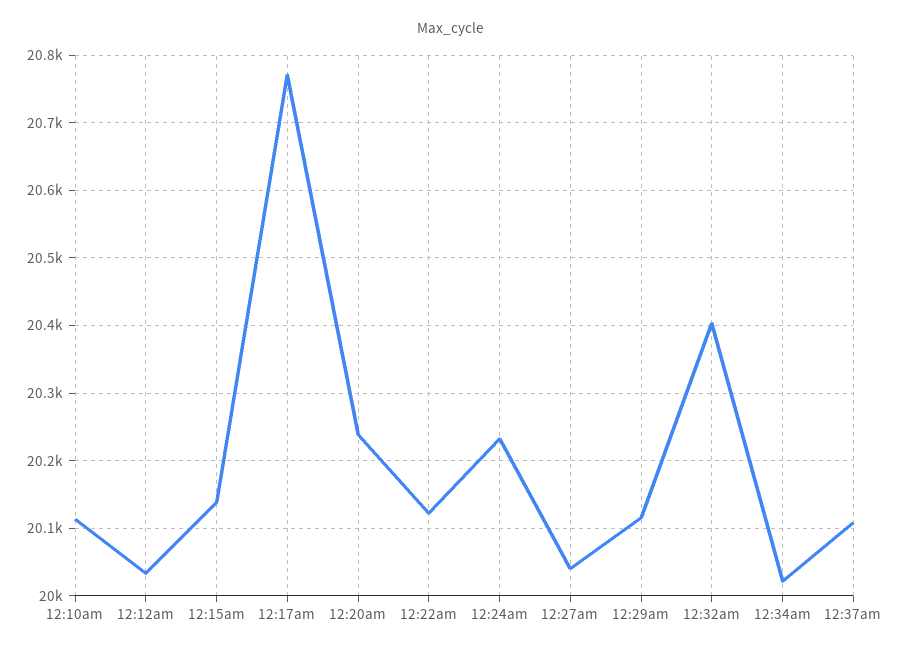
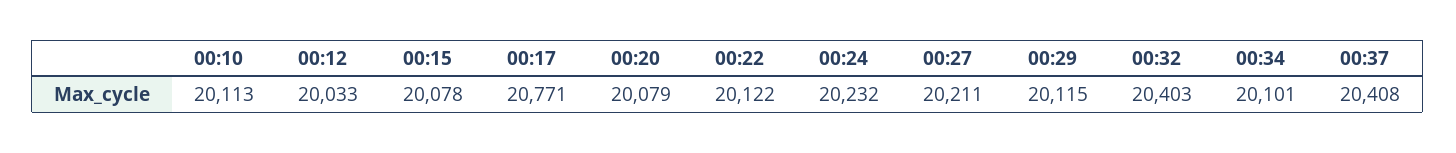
12:15am: 20140 -> 20078
12:20am: 20240 -> 20079
12:27am: 20040 -> 20211
12:34am: 20020 -> 20101
12:37am: 20110 -> 20408

